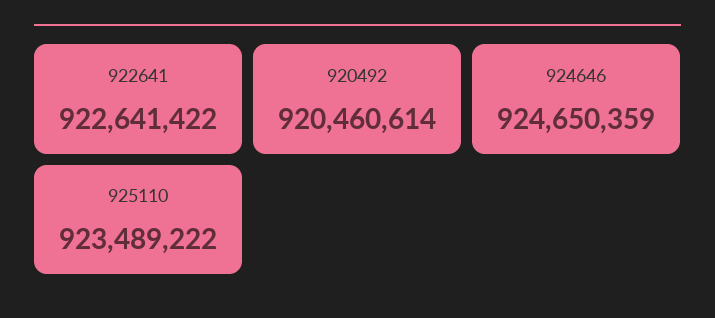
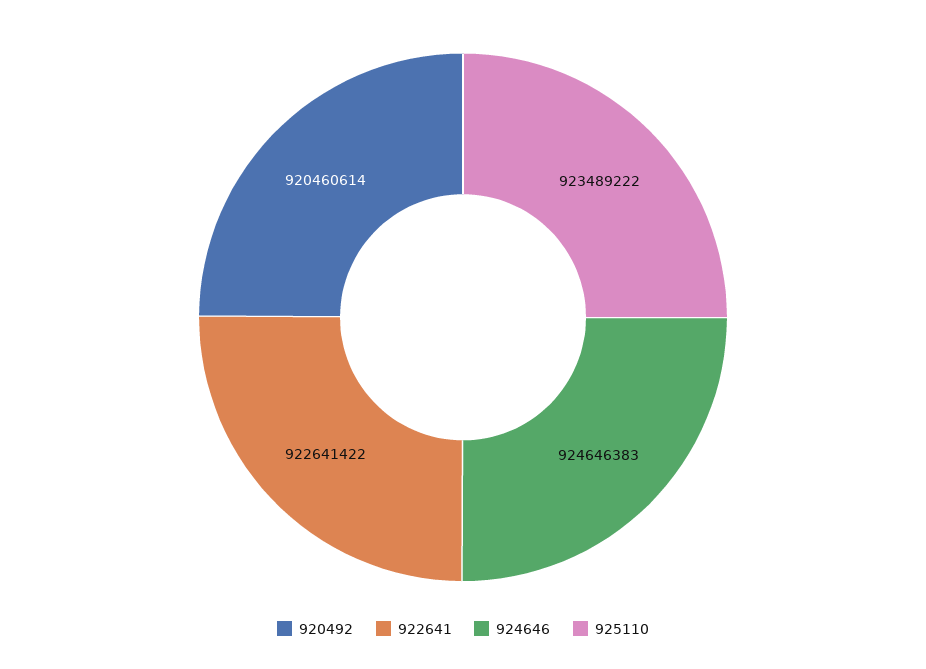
924646: 924650359 -> 924646383

